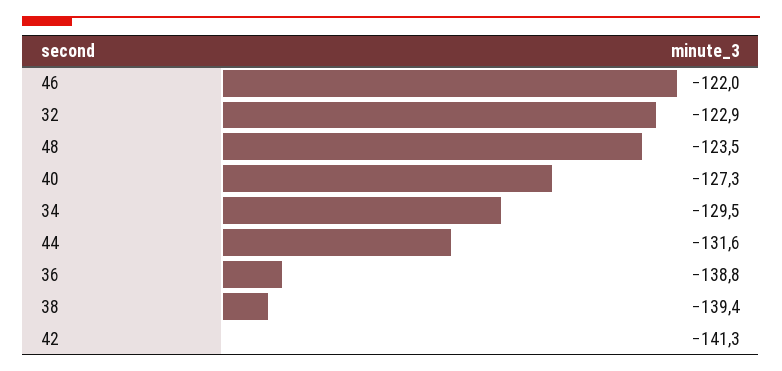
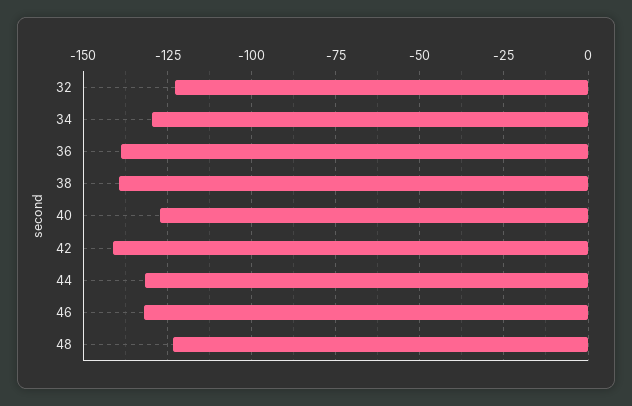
46: -122 -> -132.5

